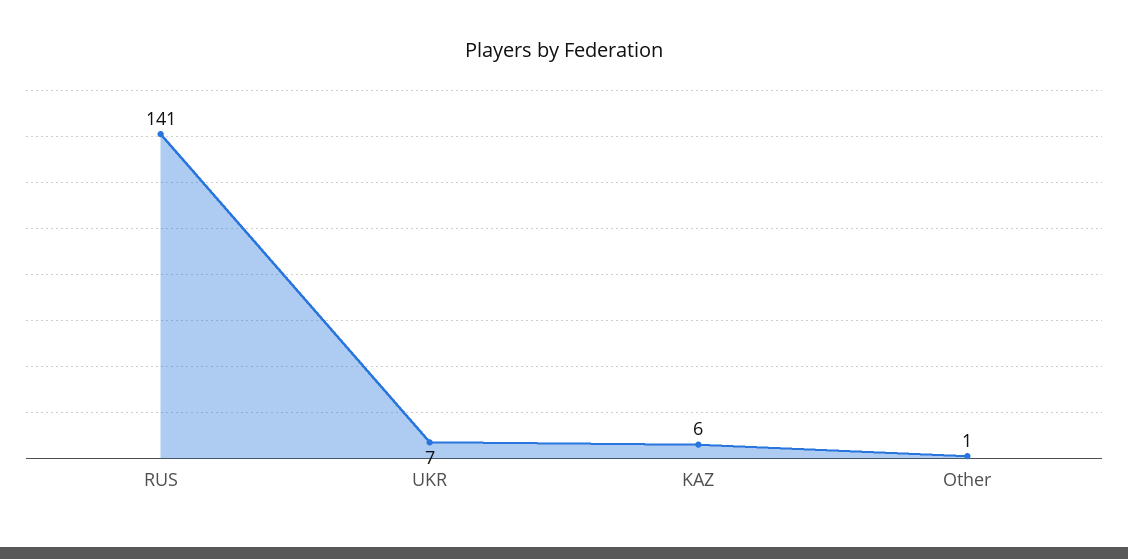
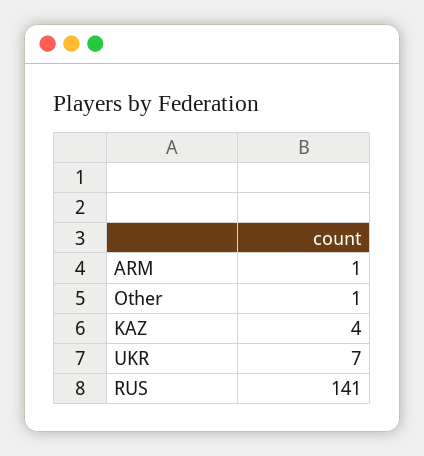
KAZ: 6 -> 4
ARM: none -> 1

